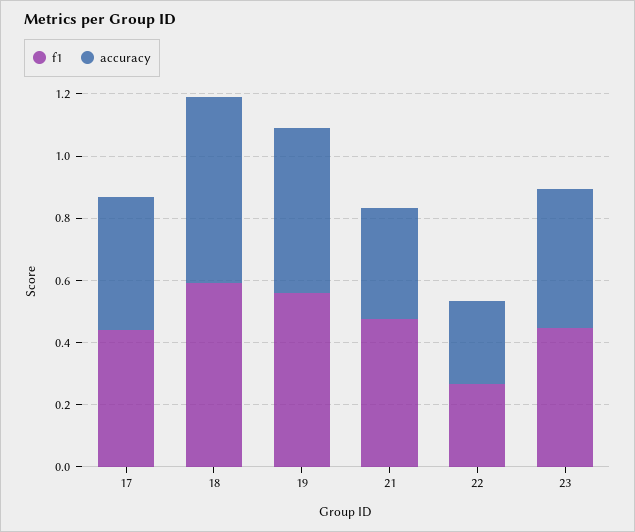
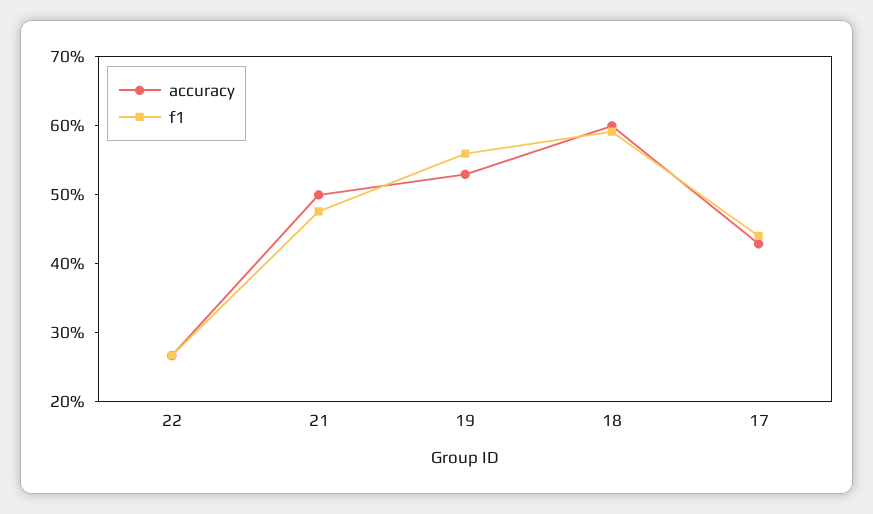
accuracy, 21: 0.35 -> 0.5
f1, 23: 0.45 -> none
accuracy, 23: 0.45 -> none

